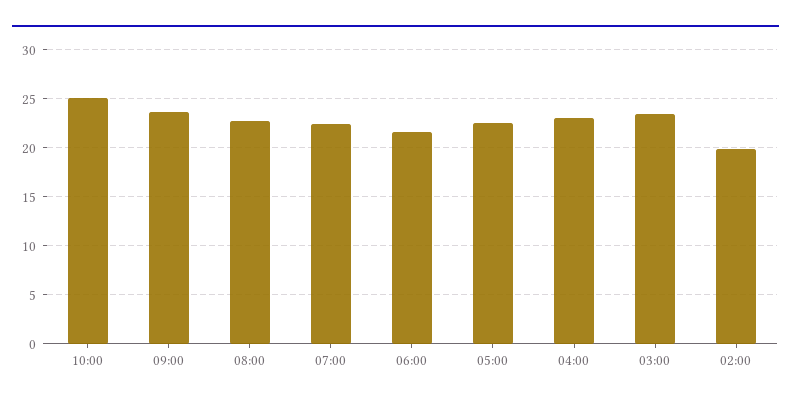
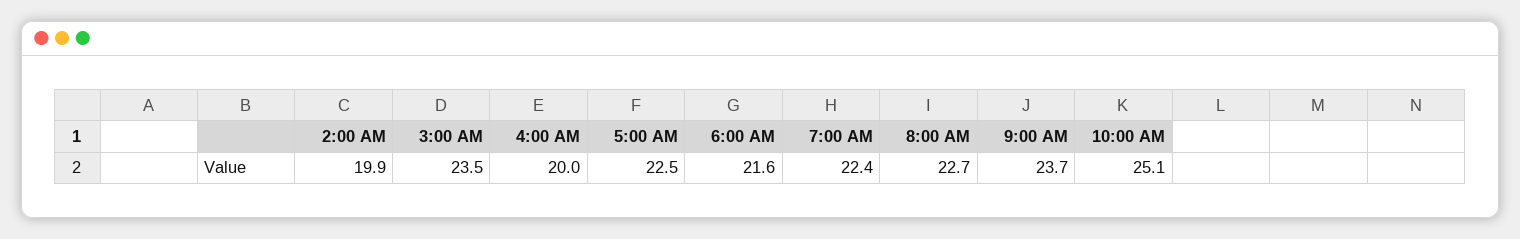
04:00: 23 -> 20

